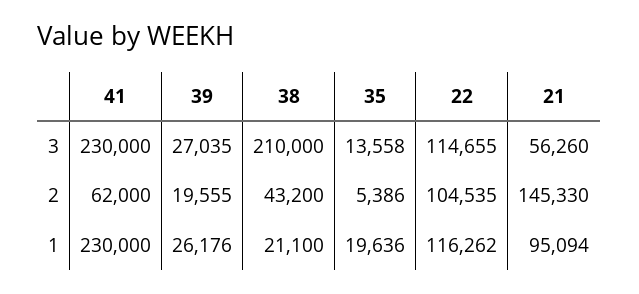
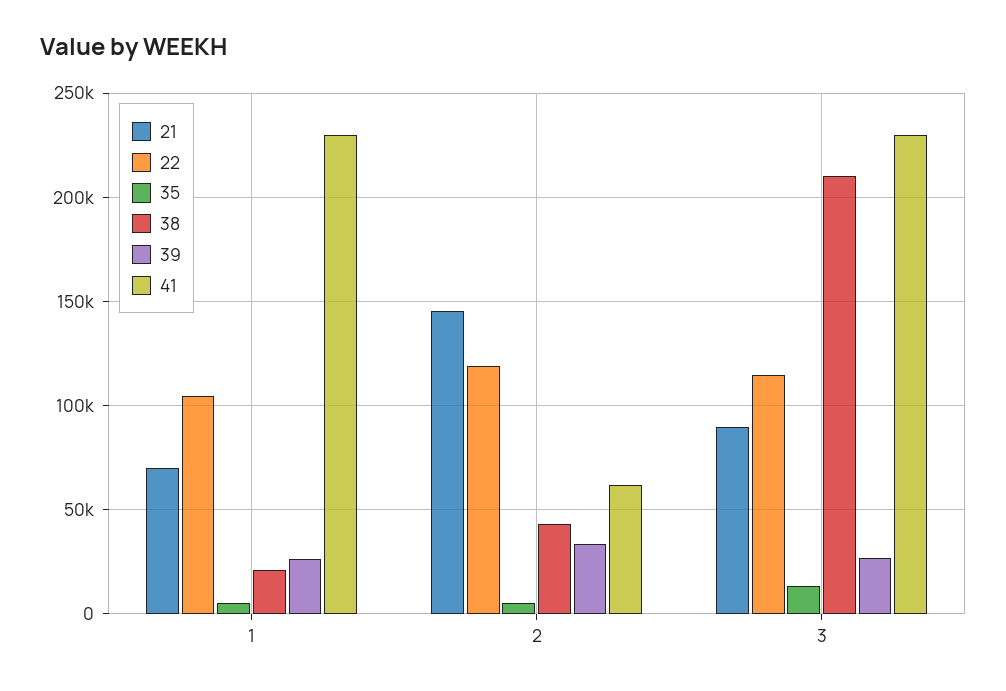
21, 3: 56260 -> 90000
39, 2: 19555 -> 35000
22, 2: 104535 -> 120000
35, 1: 19636 -> 5000
22, 1: 116262 -> 105000
21, 1: 95094 -> 70000

